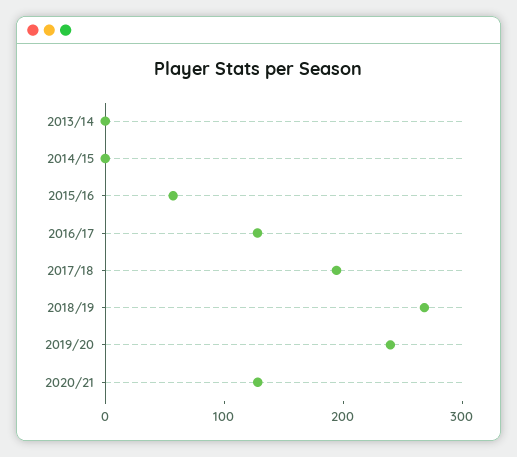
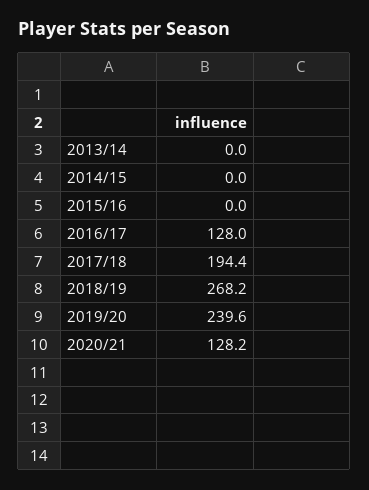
2015/16: 60 -> 0

